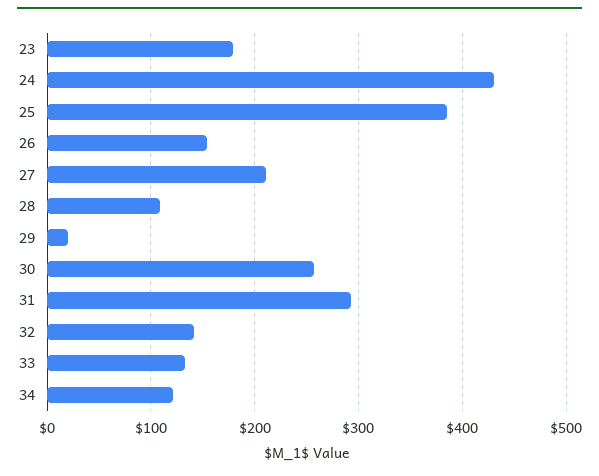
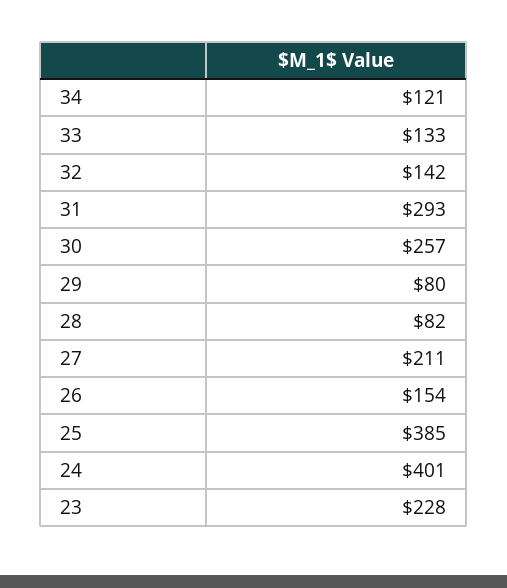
23: 180 -> 228
24: 430 -> 401
28: 110 -> 82
29: 20 -> 80

